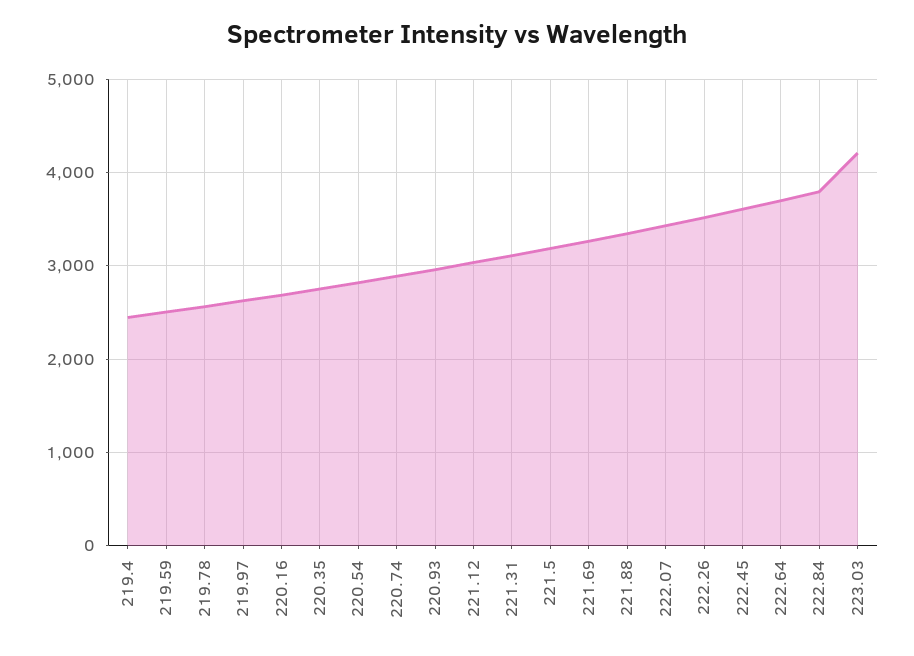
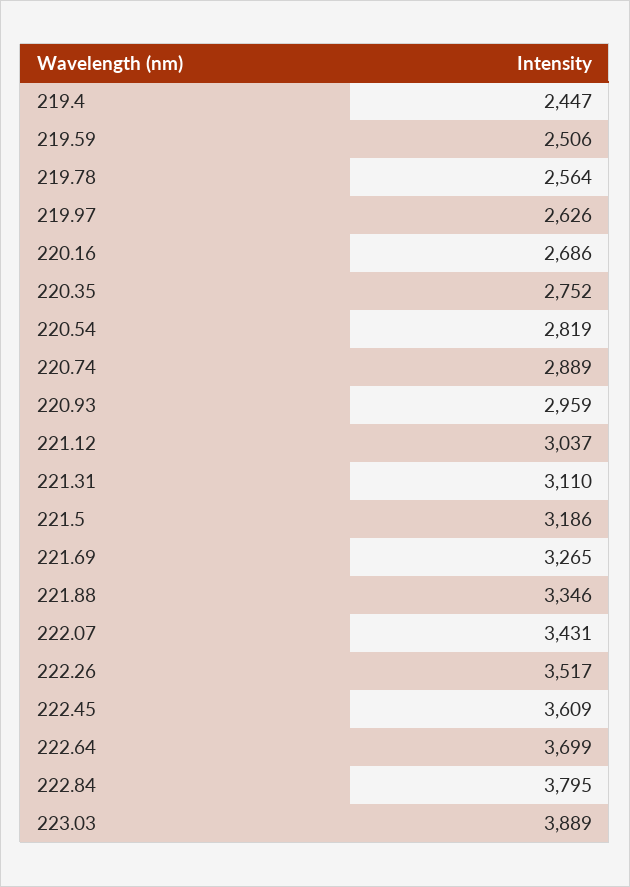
223.03: 4200 -> 3889

